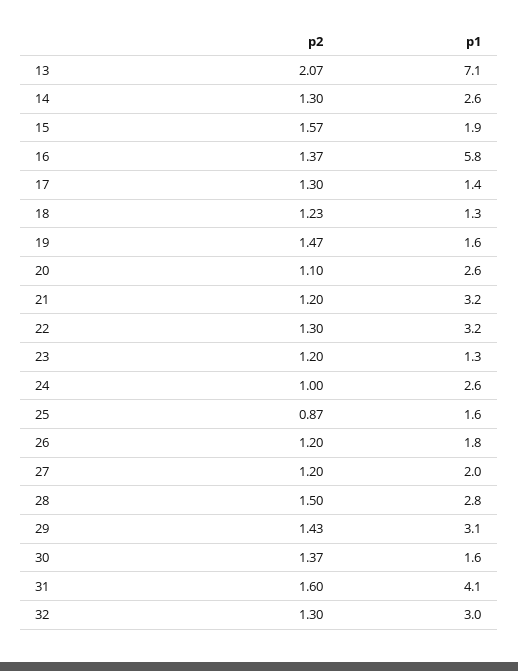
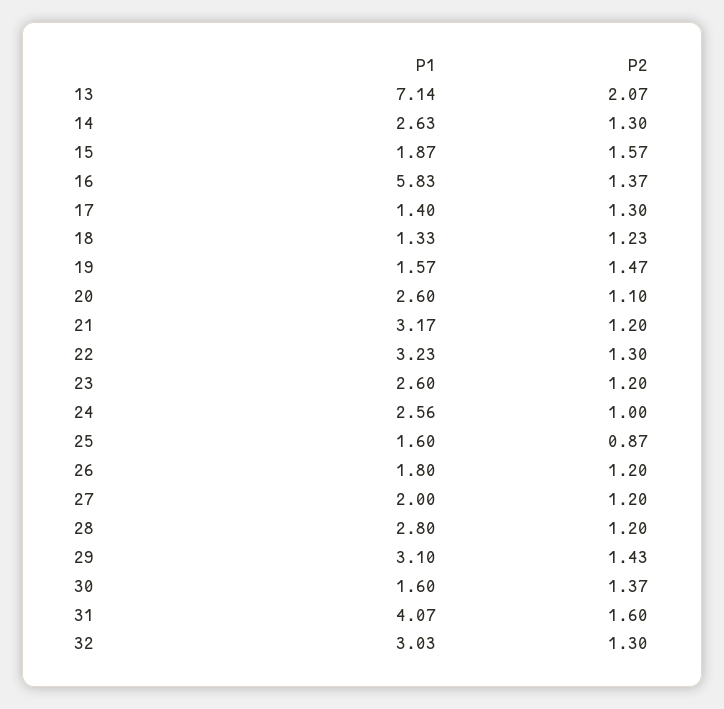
p1, 23: 1.3 -> 2.6
p2, 28: 1.5 -> 1.2

